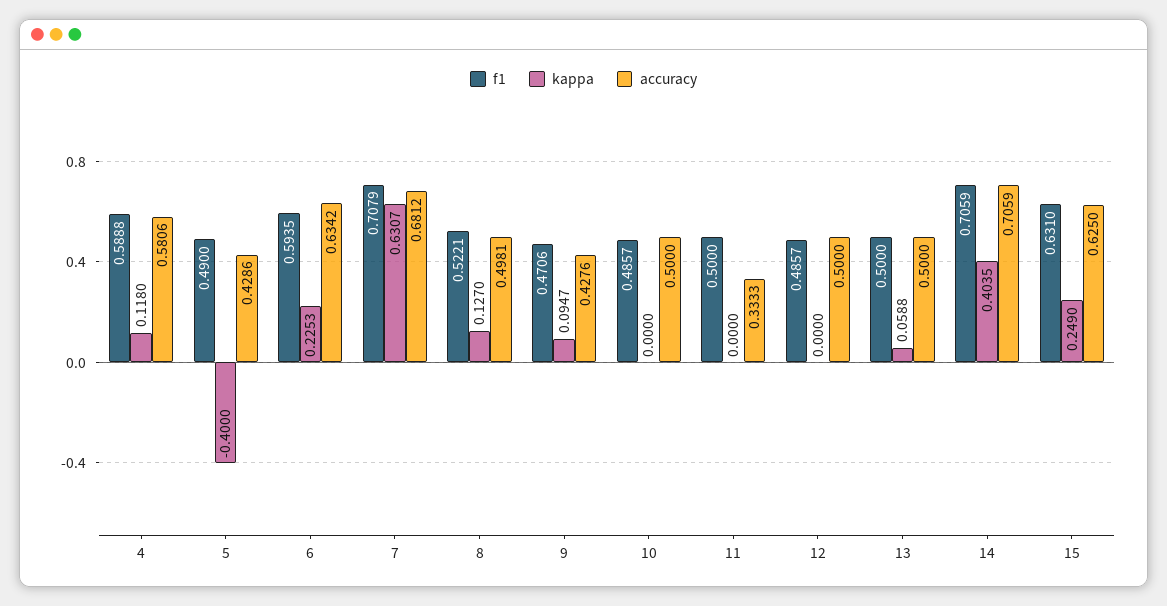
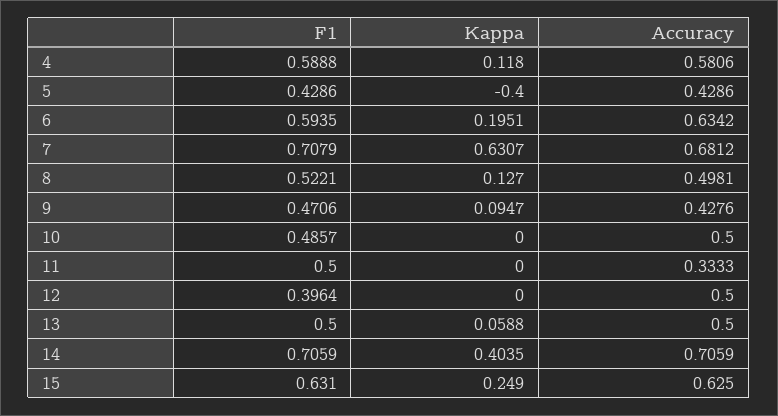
f1, 5: 0.49 -> 0.4286
kappa, 6: 0.2253 -> 0.1951
f1, 12: 0.4857 -> 0.3964

